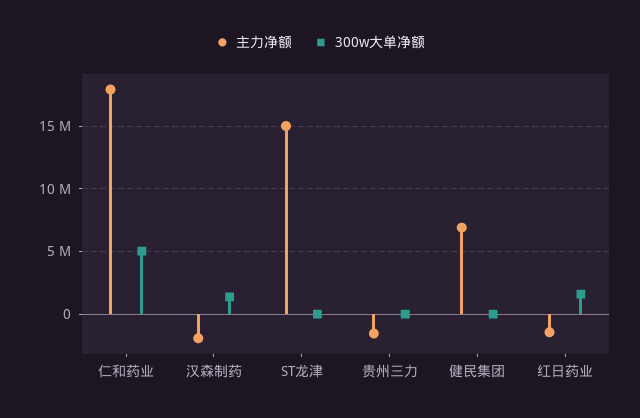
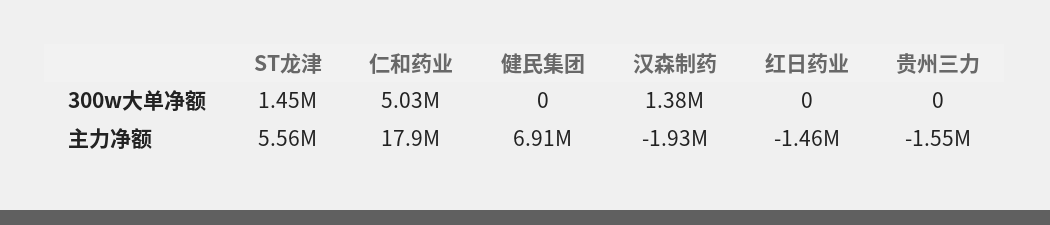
主力净额, ST龙津: 15000000 -> 5560000
300w大单净额, ST龙津: 0 -> 1450000
300w大单净额, 红日药业: 1500000 -> 0

